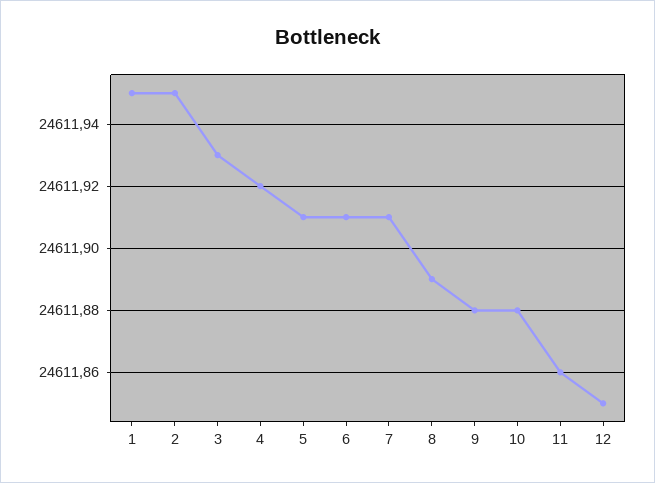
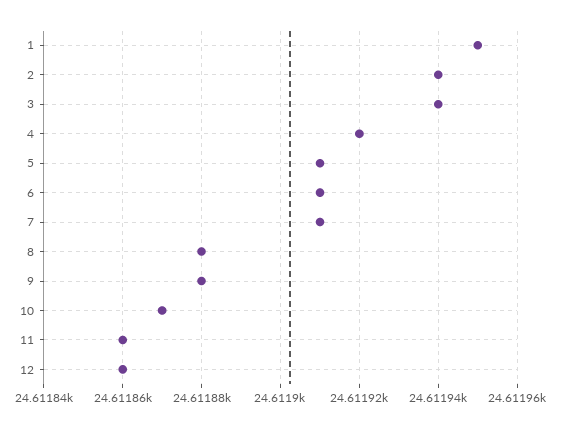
2: 24611.95 -> 24611.94
3: 24611.93 -> 24611.94
8: 24611.89 -> 24611.88
10: 24611.88 -> 24611.87
12: 24611.85 -> 24611.86

